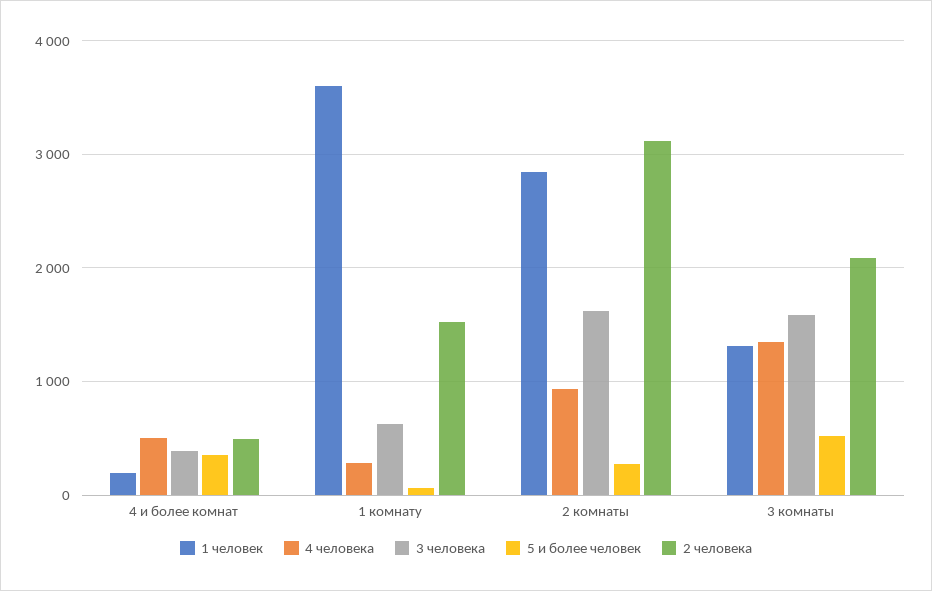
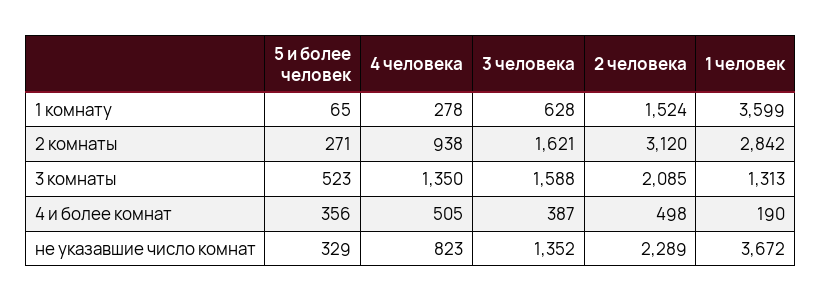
5 и более человек, не указавшие число комнат: none -> 329
4 человека, не указавшие число комнат: none -> 823
3 человека, не указавшие число комнат: none -> 1352
2 человека, не указавшие число комнат: none -> 2289
1 человек, не указавшие число комнат: none -> 3672

